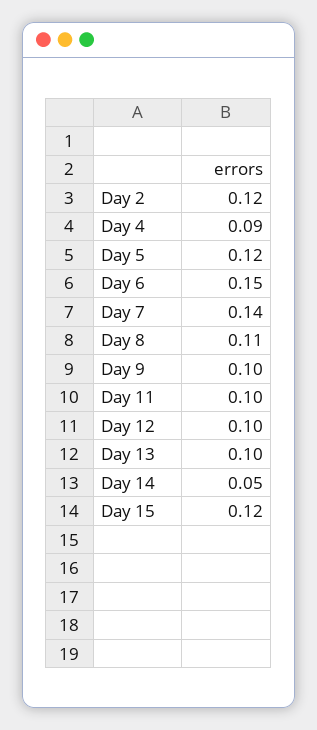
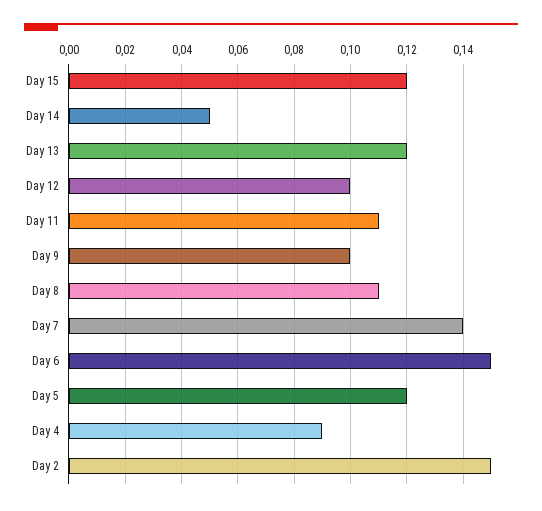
Day 2: 0.12 -> 0.15
Day 11: 0.1 -> 0.11
Day 13: 0.1 -> 0.12

